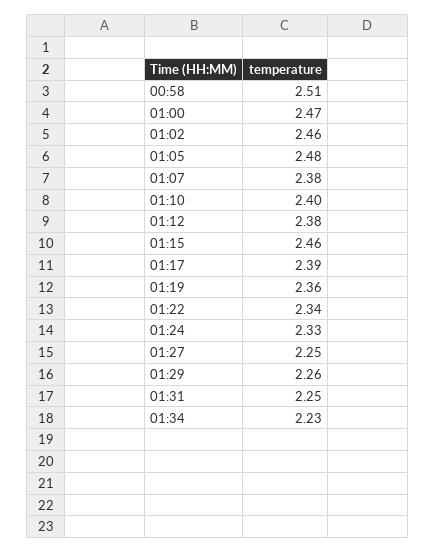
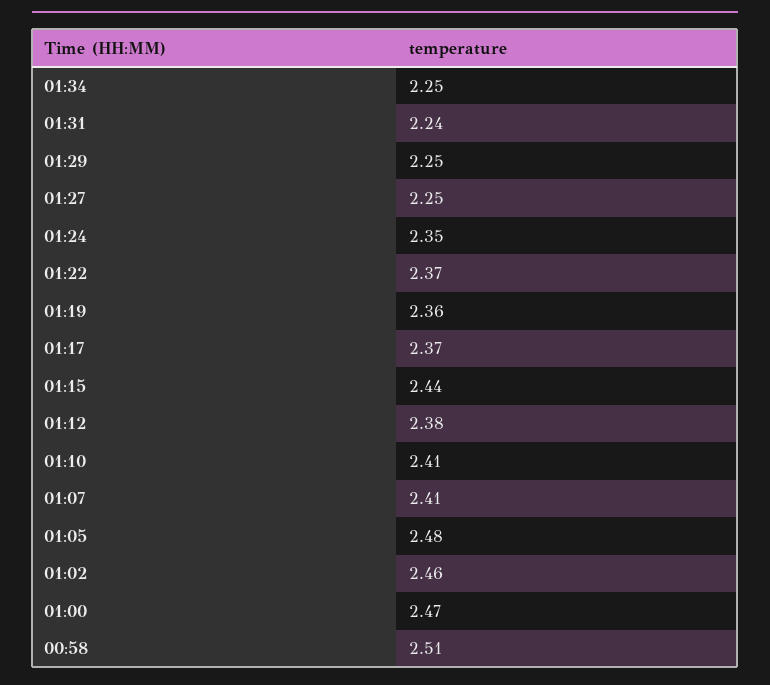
01:07: 2.38 -> 2.41
01:10: 2.4 -> 2.41
01:15: 2.46 -> 2.44
01:17: 2.39 -> 2.37
01:22: 2.34 -> 2.37
01:24: 2.33 -> 2.35
01:29: 2.26 -> 2.25
01:31: 2.25 -> 2.24
01:34: 2.23 -> 2.25

